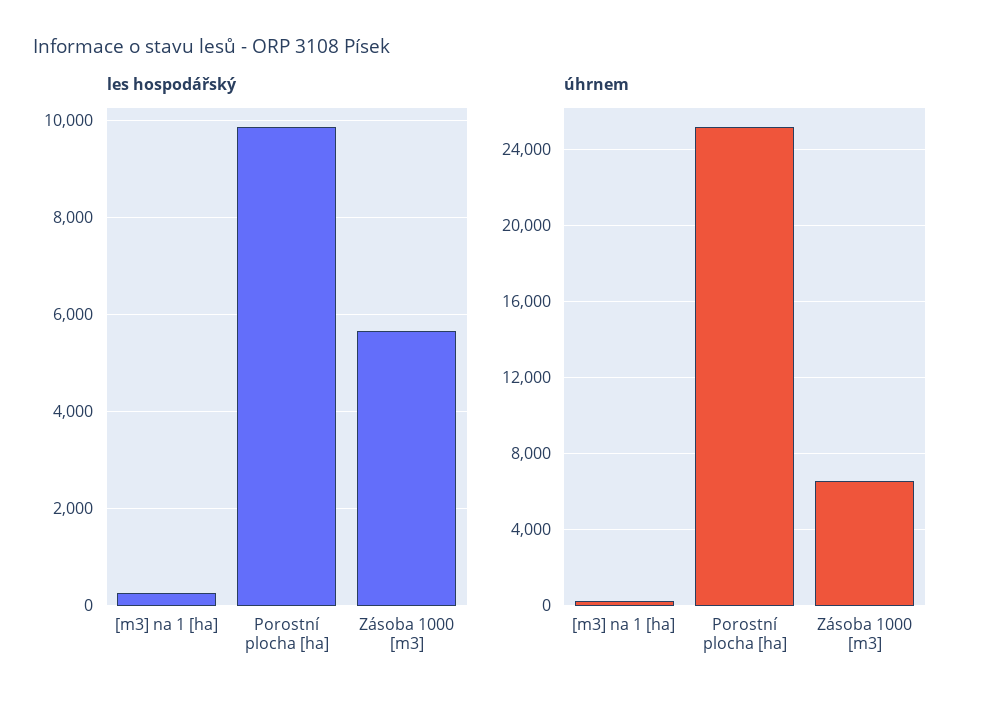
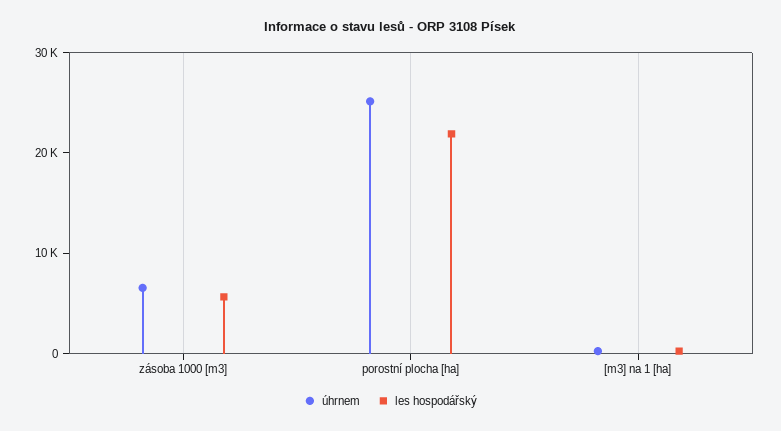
les hospodářský, Porostní plocha [ha]: 9800 -> 22000

